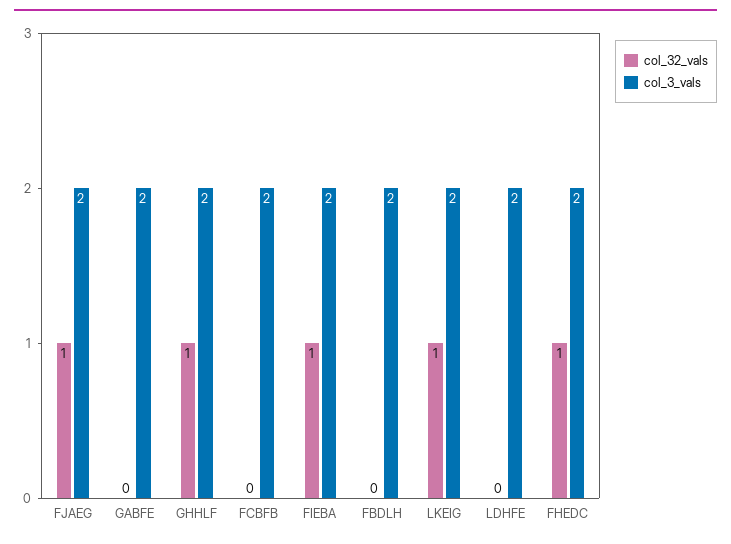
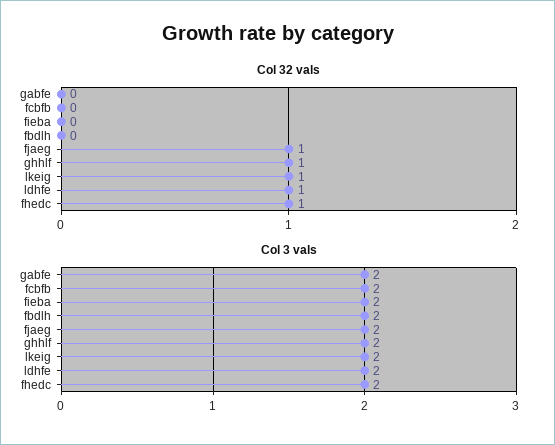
col_32_vals, FIEBA: 1 -> 0
col_32_vals, LDHFE: 0 -> 1

